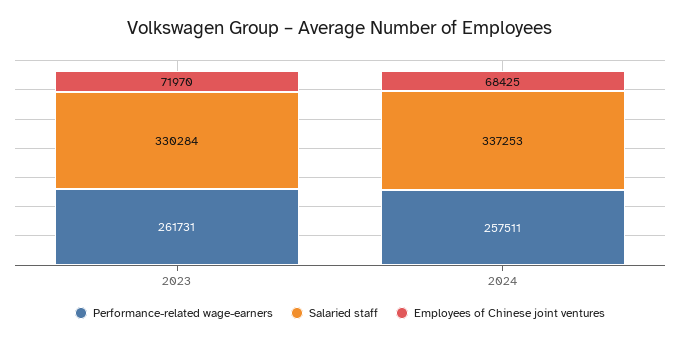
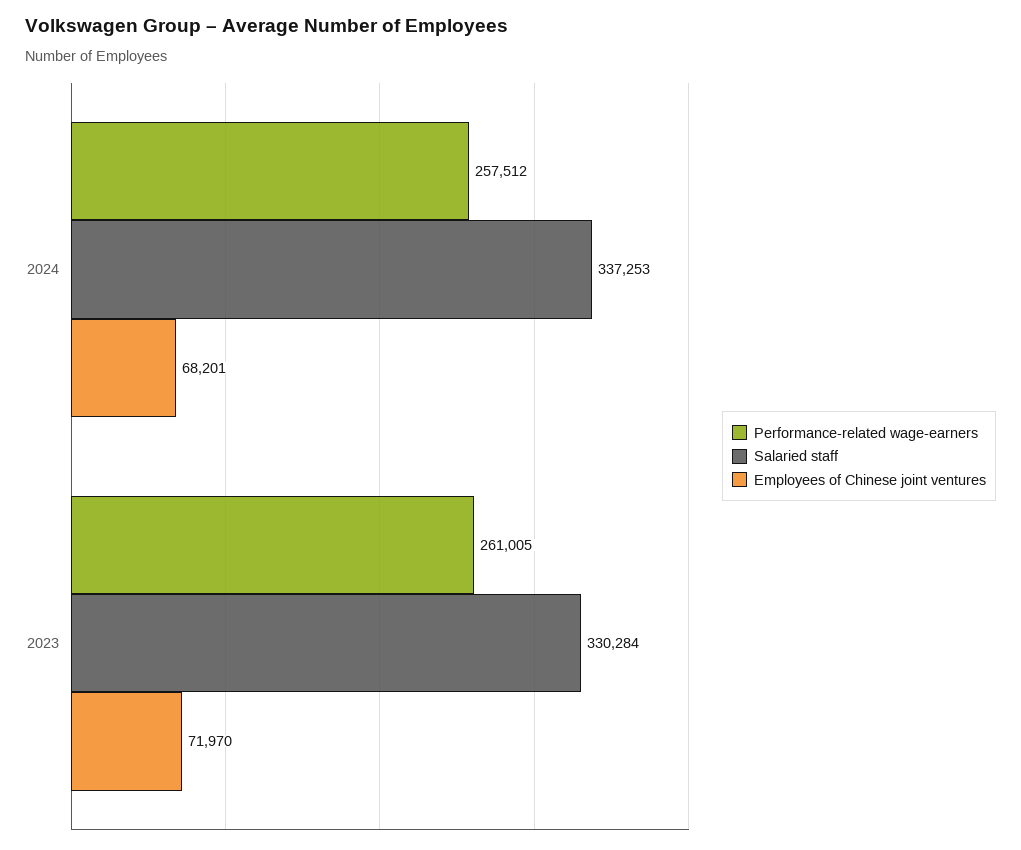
Performance-related wage-earners, 2023: 261731 -> 261005
Performance-related wage-earners, 2024: 257511 -> 257512
Employees of Chinese joint ventures, 2024: 68425 -> 68201

